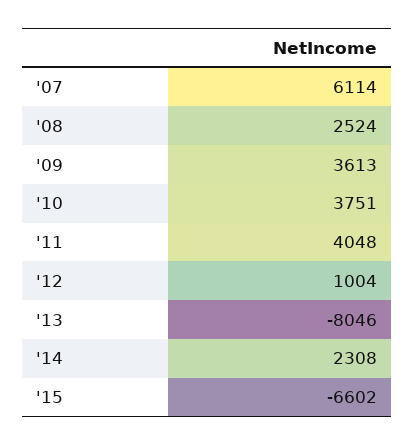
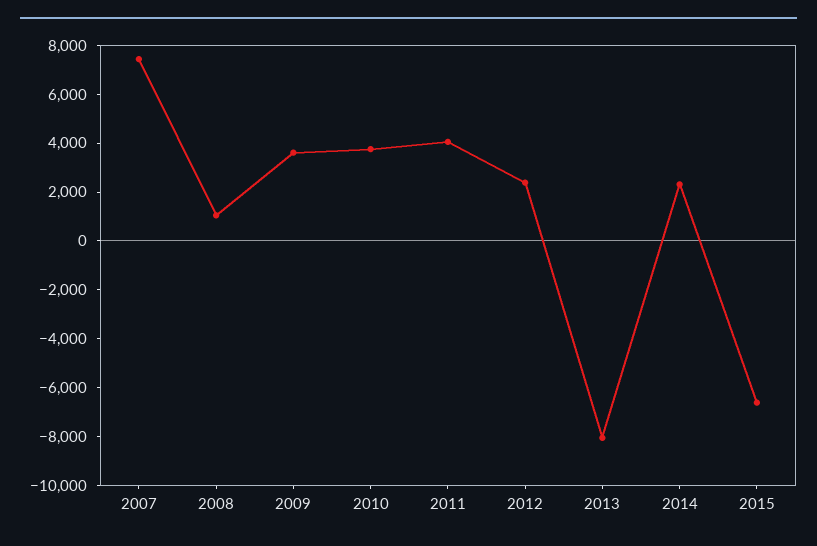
'07: 6114 -> 7500
'08: 2524 -> 1000
'12: 1004 -> 2500

